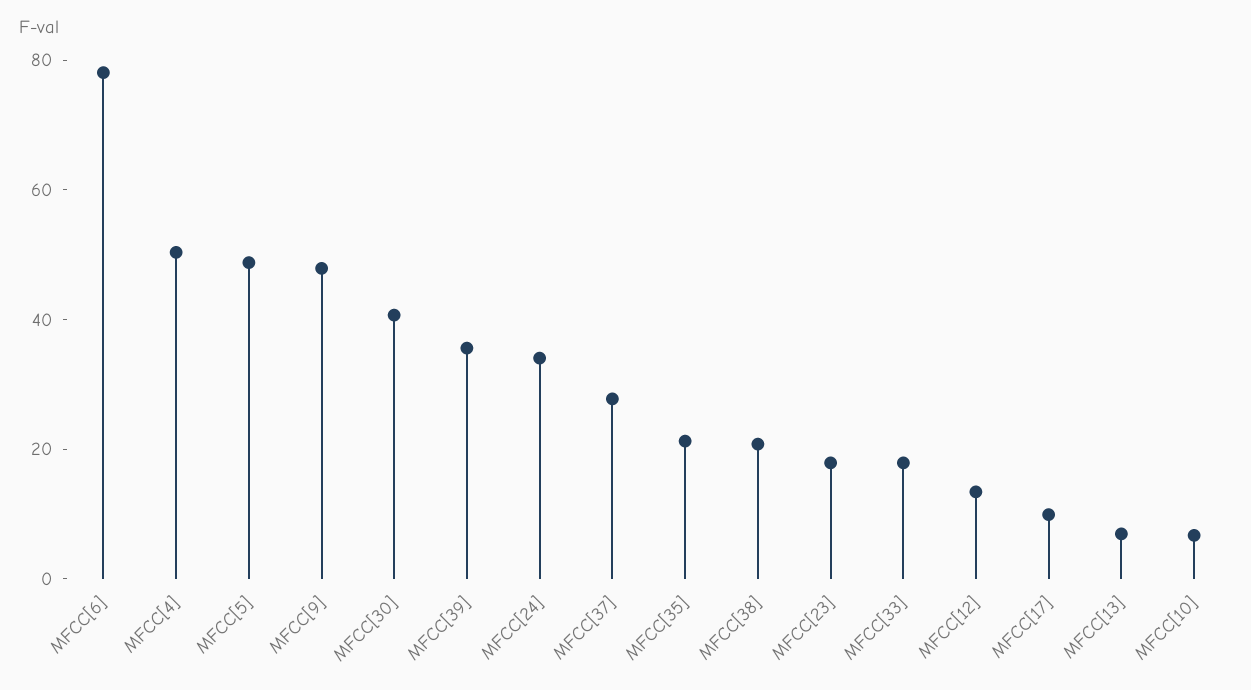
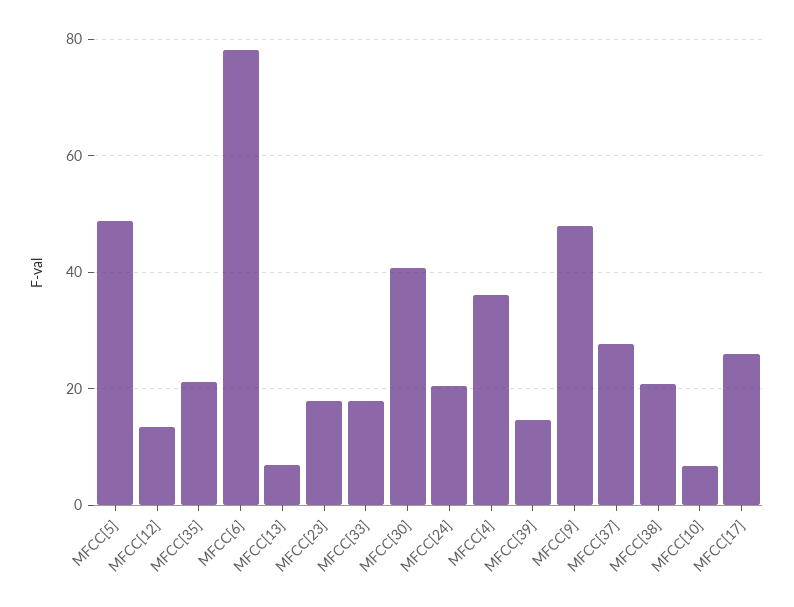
MFCC[4]: 50 -> 36
MFCC[39]: 35 -> 14
MFCC[24]: 35 -> 20
MFCC[17]: 10 -> 26

